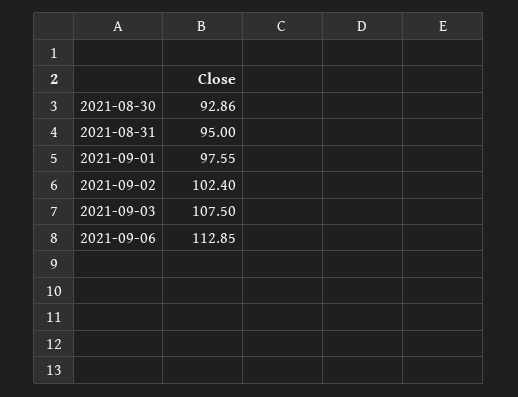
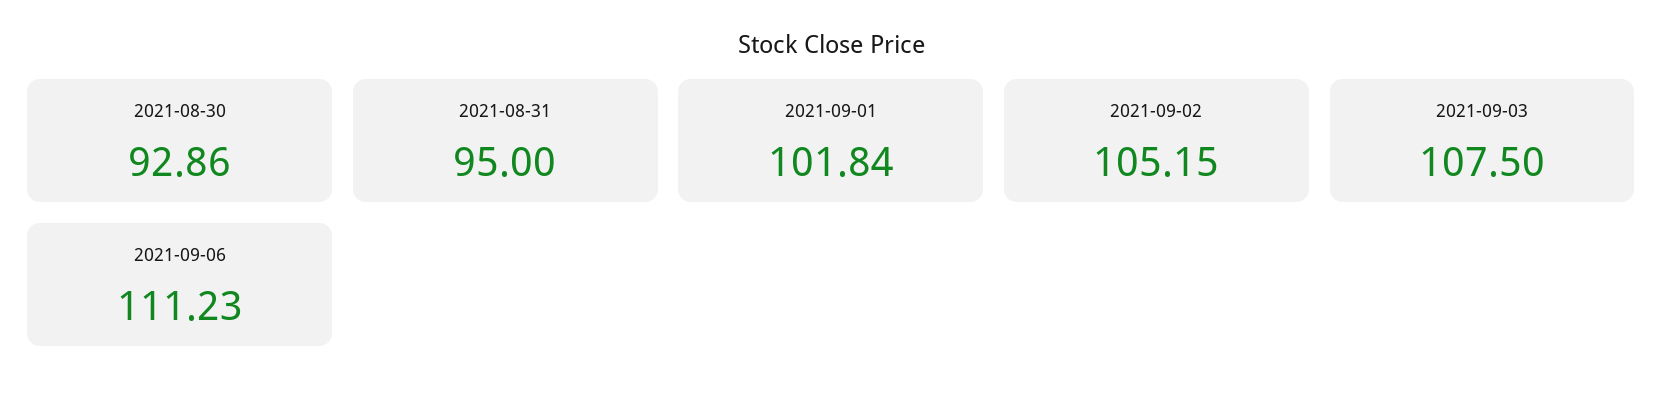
2021-09-01: 97.55 -> 101.84
2021-09-02: 102.4 -> 105.15
2021-09-06: 112.85 -> 111.23

